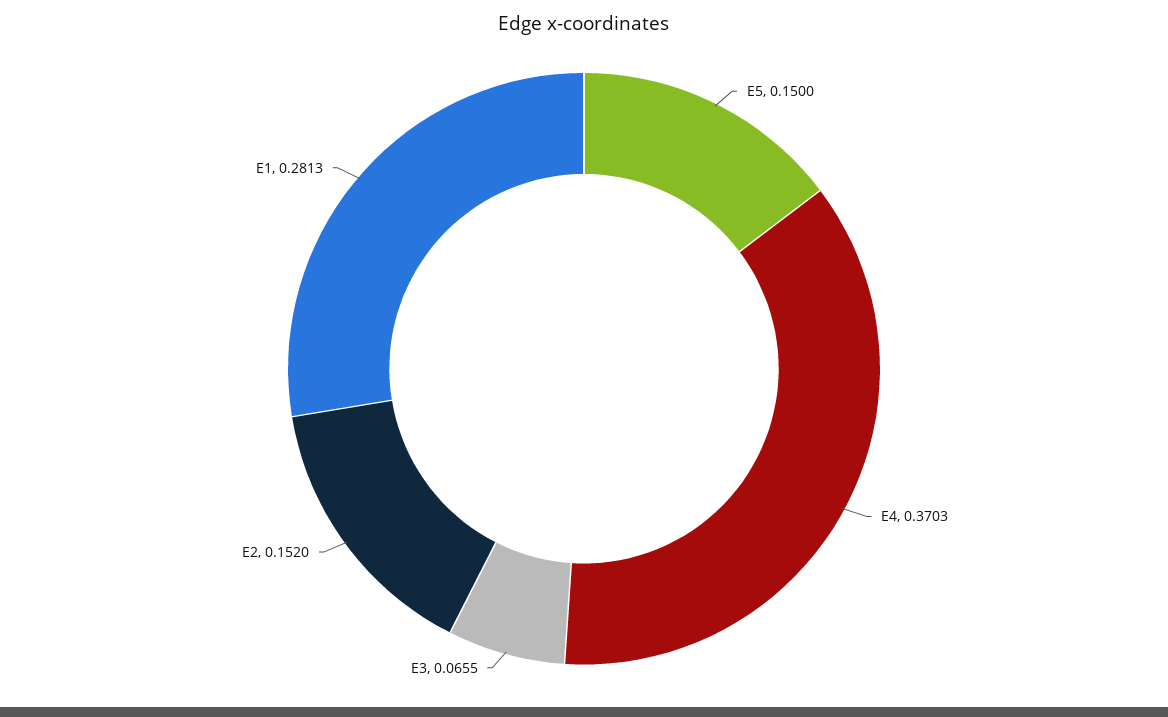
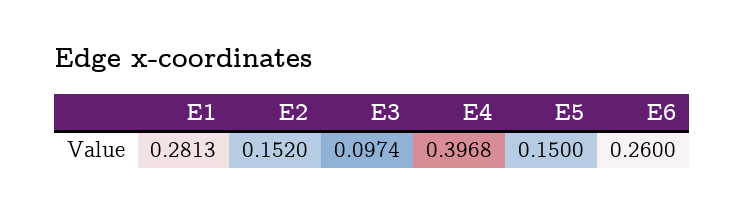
E4: 0.3703 -> 0.3968
E3: 0.0655 -> 0.0974
E6: none -> 0.26

